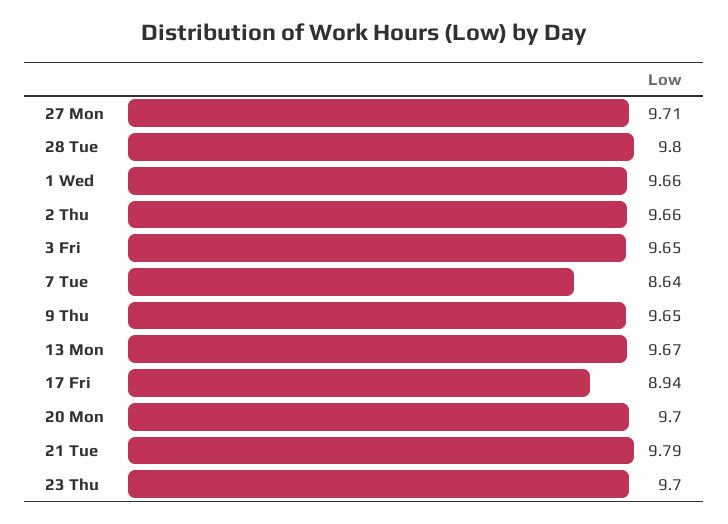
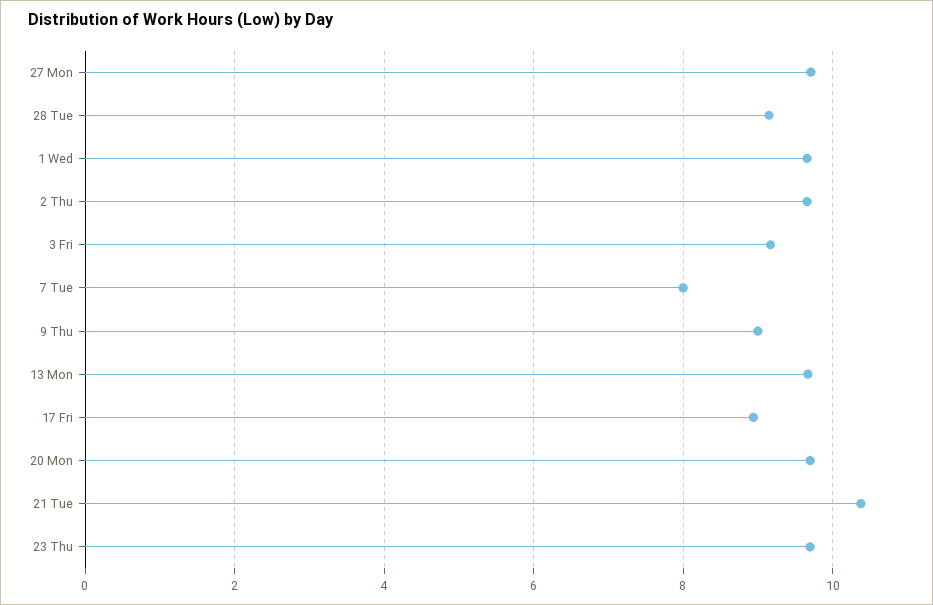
28 Tue: 9.8 -> 9.2
3 Fri: 9.65 -> 9.2
7 Tue: 8.64 -> 8
9 Thu: 9.65 -> 9
21 Tue: 9.79 -> 10.4

